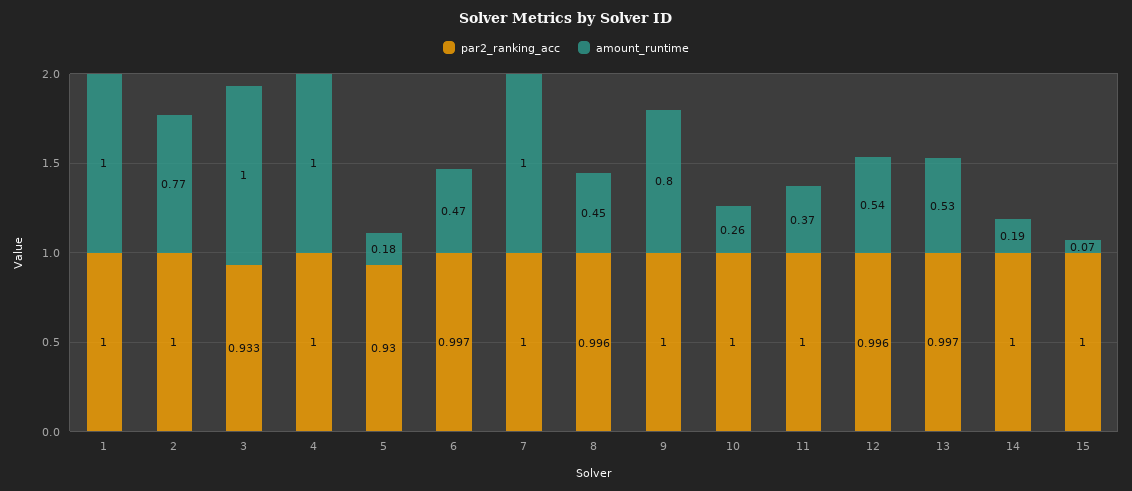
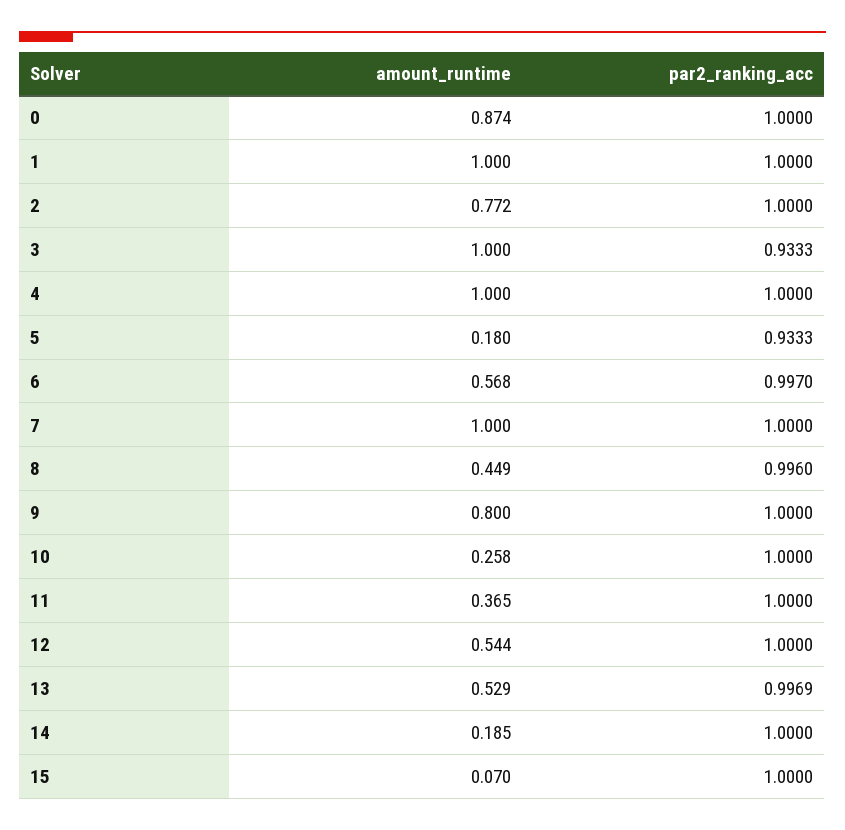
par2_ranking_acc, 5: 0.93 -> 0.9333
amount_runtime, 6: 0.47 -> 0.568
par2_ranking_acc, 12: 0.996 -> 1
amount_runtime, 0: none -> 0.874
par2_ranking_acc, 0: none -> 1

